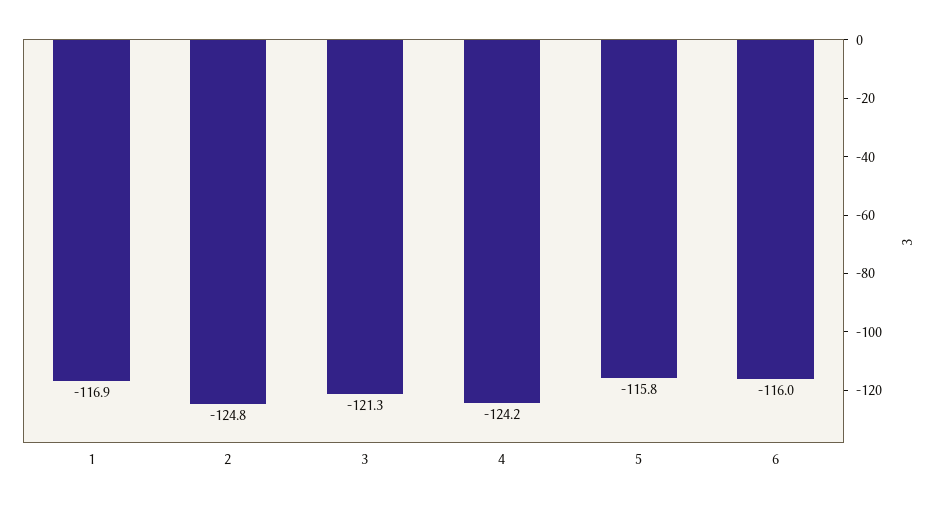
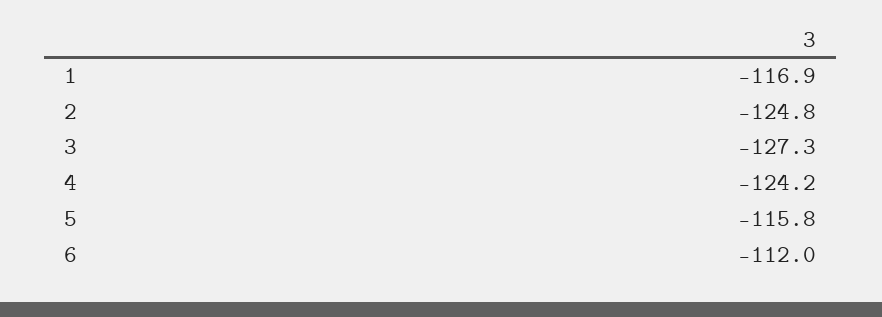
3: -121.3 -> -127.3
6: -116 -> -112

